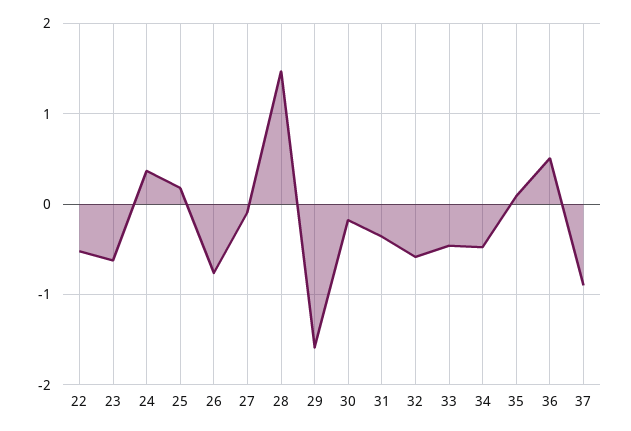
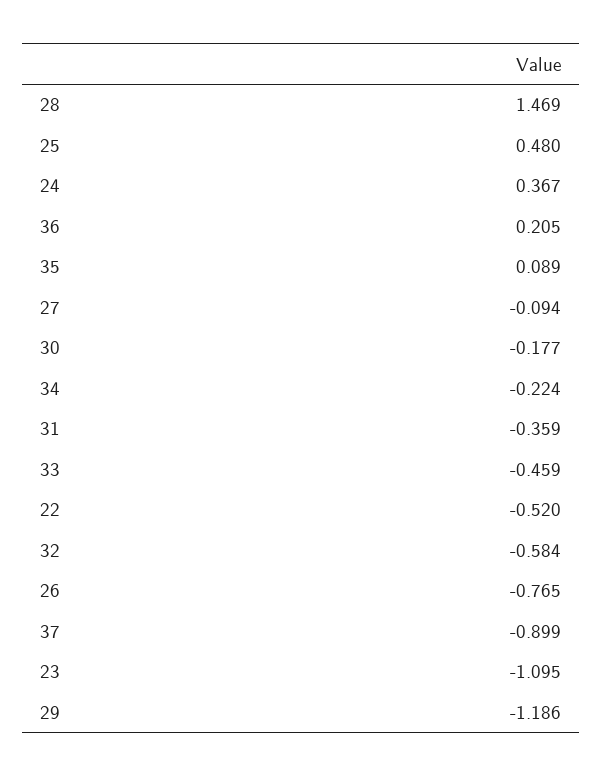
23: -0.6 -> -1.095
25: 0.2 -> 0.48
29: -1.6 -> -1.186
34: -0.5 -> -0.224
36: 0.5 -> 0.205

